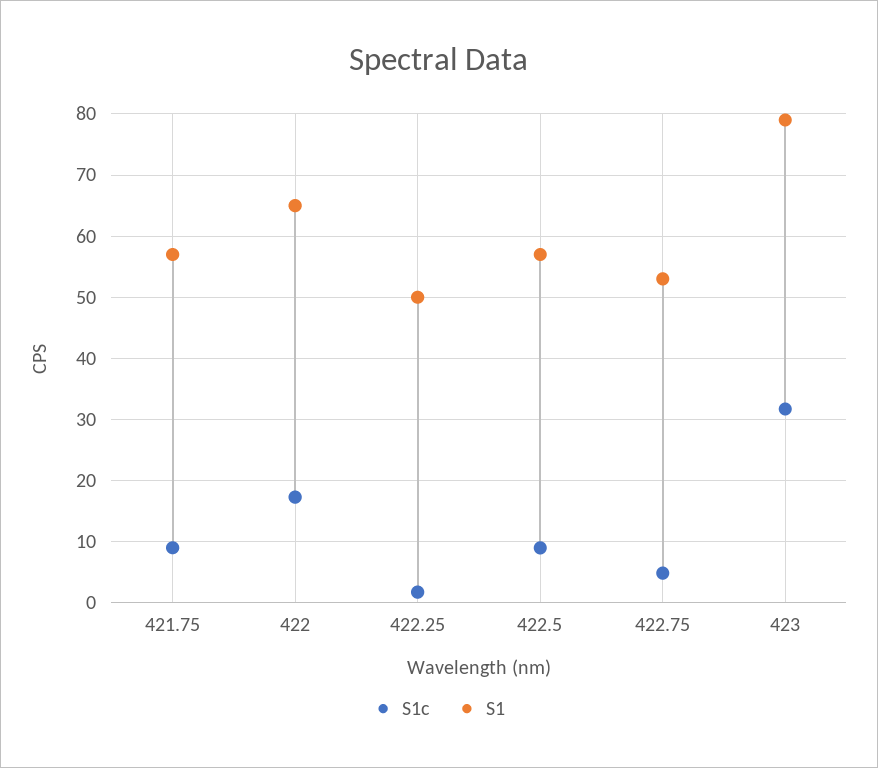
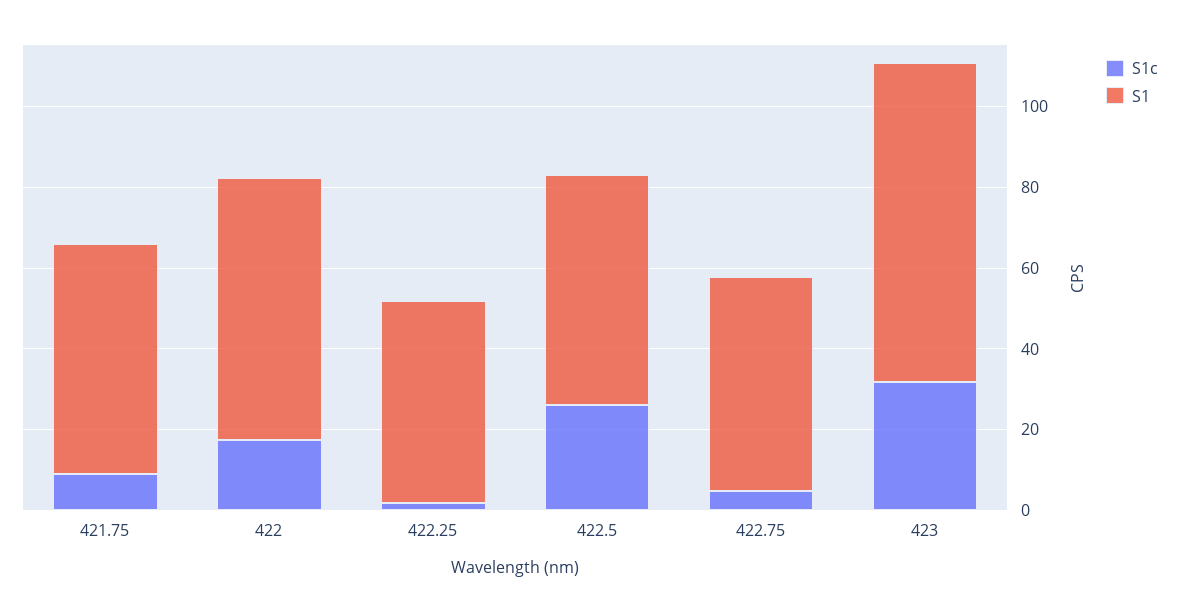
S1c, 422.5: 9 -> 25

